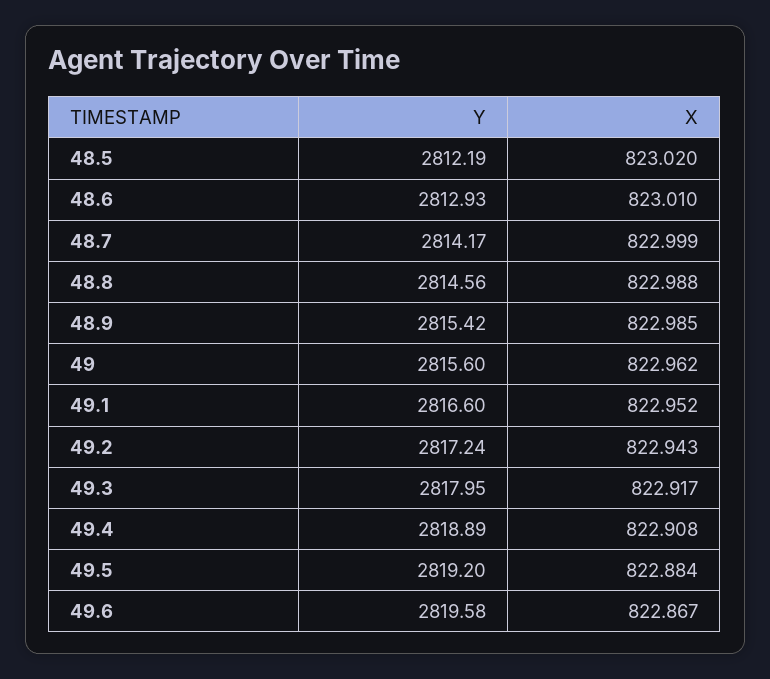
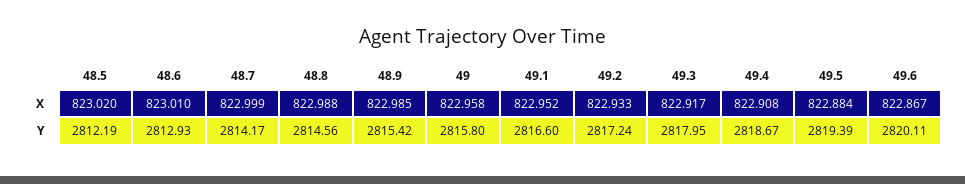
Y, 49: 2815.6 -> 2815.8
X, 49: 822.962 -> 822.958
X, 49.2: 822.943 -> 822.933
Y, 49.4: 2818.89 -> 2818.67
Y, 49.5: 2819.2 -> 2819.39
Y, 49.6: 2819.58 -> 2820.11

